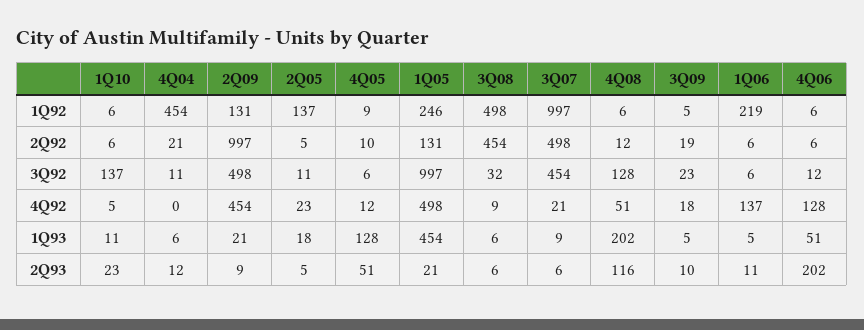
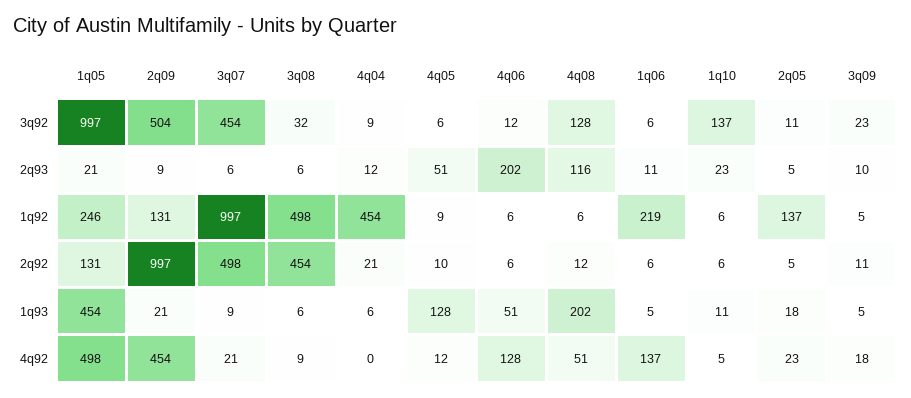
3Q09, 2Q92: 19 -> 11
4Q04, 3Q92: 11 -> 9
2Q09, 3Q92: 498 -> 504

